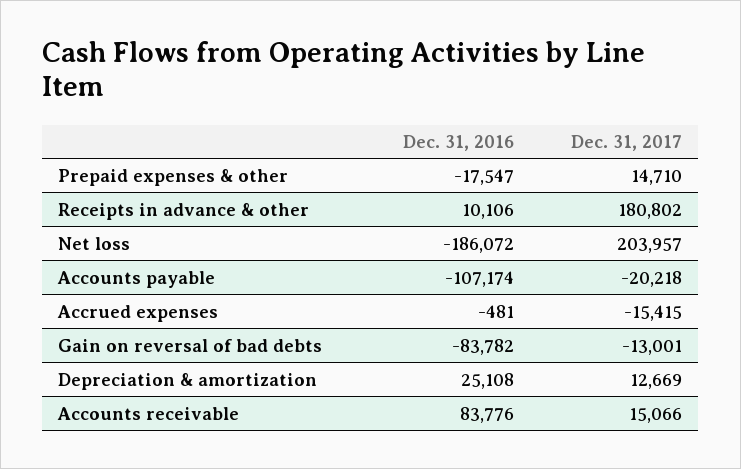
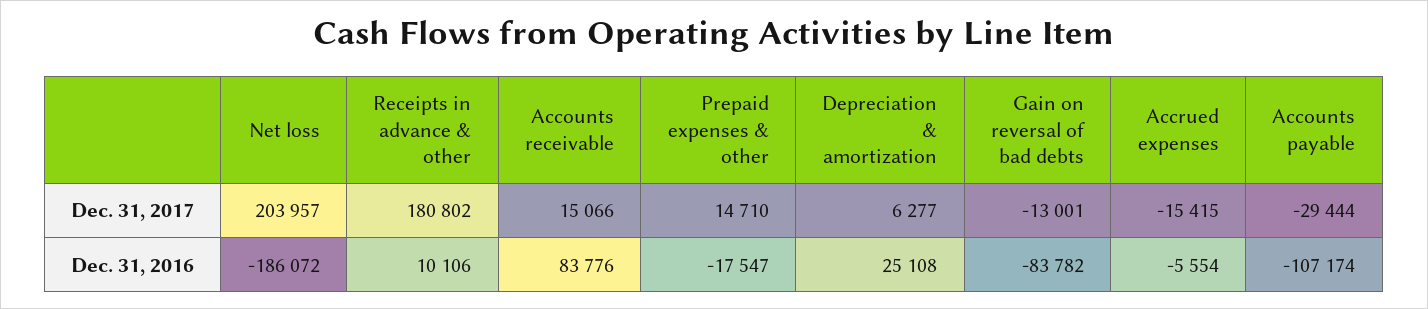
Dec. 31, 2017, Accounts payable: -20218 -> -29444
Dec. 31, 2016, Accrued expenses: -481 -> -5554
Dec. 31, 2017, Depreciation & amortization: 12669 -> 6277

